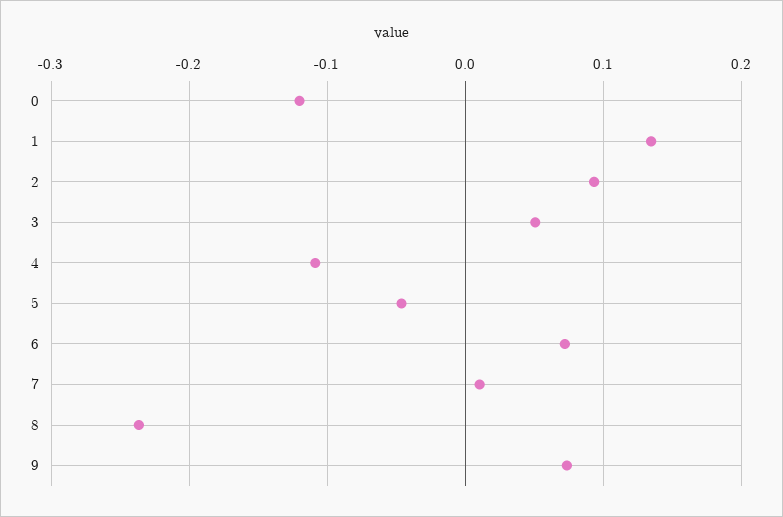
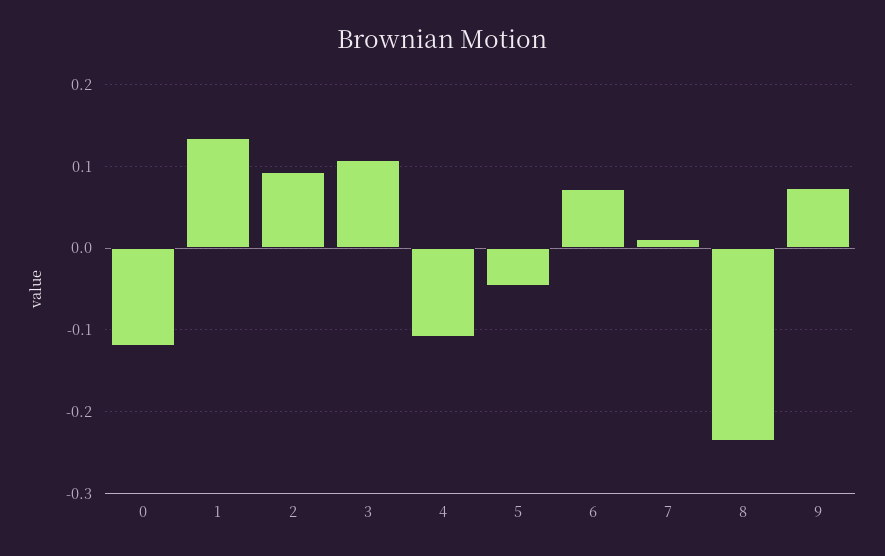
3: 0.05 -> 0.11

